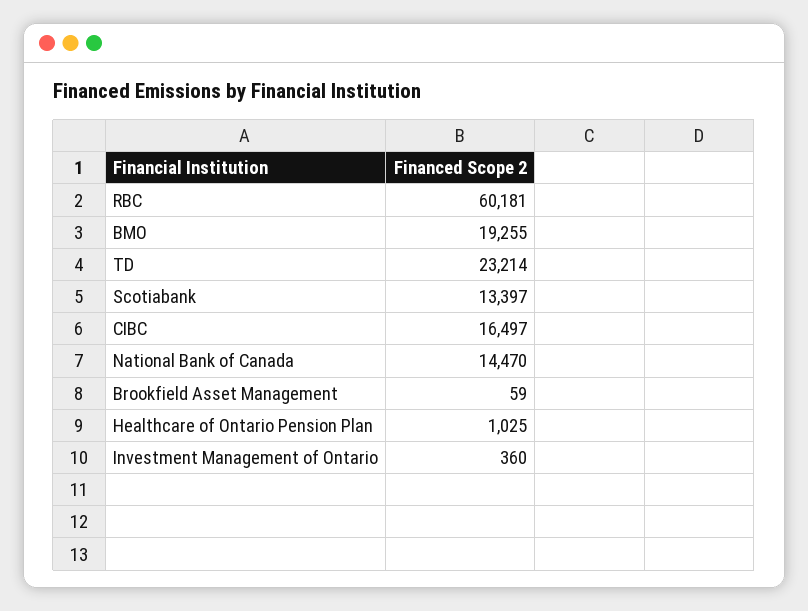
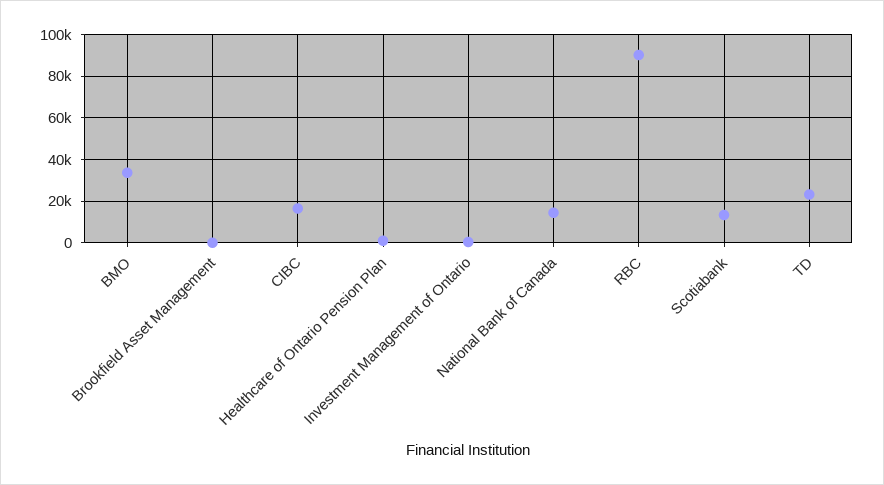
RBC: 60181 -> 90000
BMO: 19255 -> 35000

